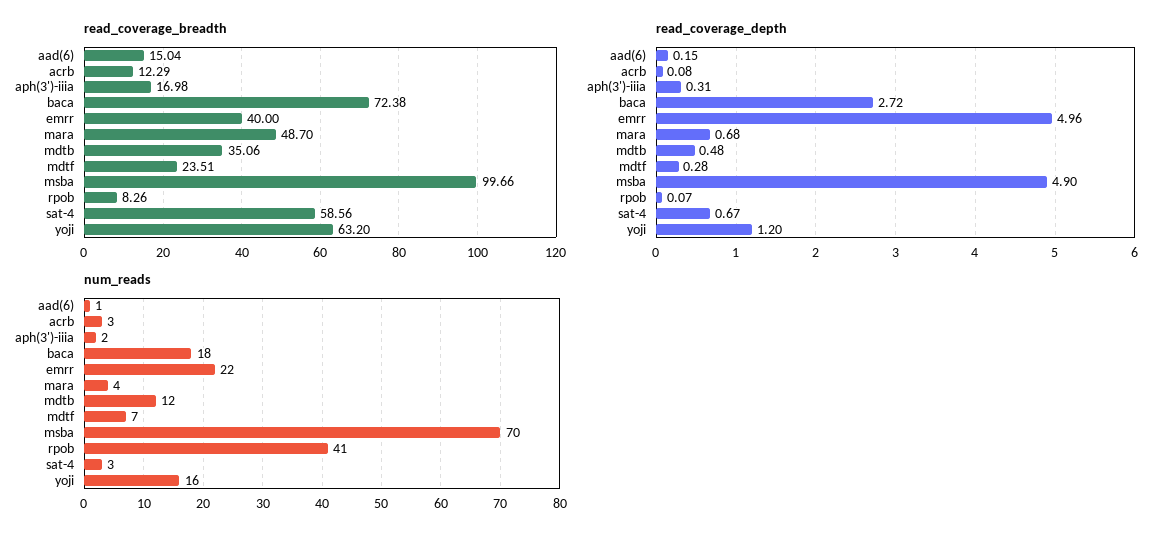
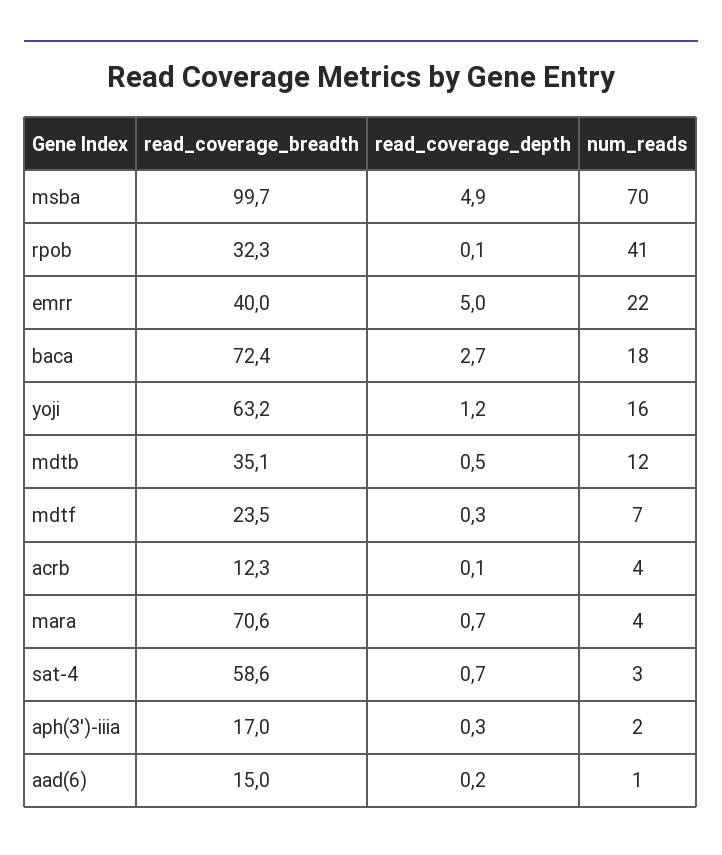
read_coverage_breadth, mara: 48.7 -> 70.6
read_coverage_breadth, rpob: 8.26 -> 32.3
num_reads, acrb: 3 -> 4

